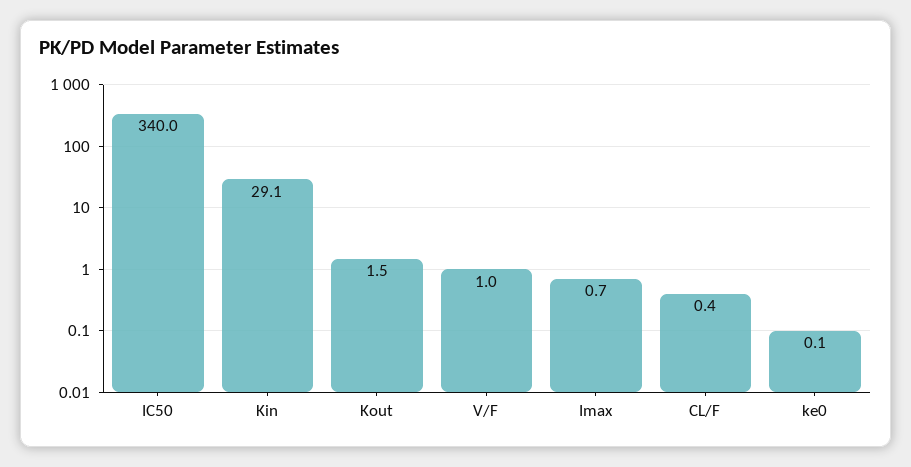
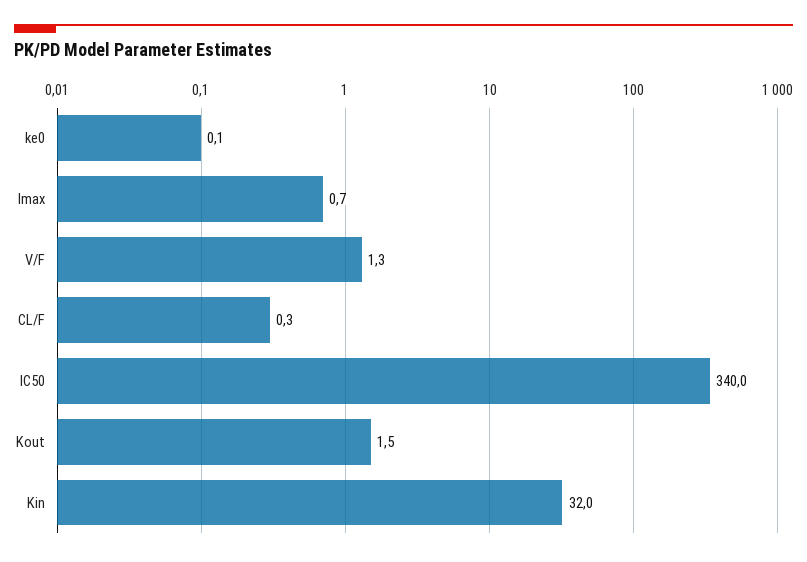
Kin: 29.1 -> 32
V/F: 1 -> 1.3
CL/F: 0.4 -> 0.3

